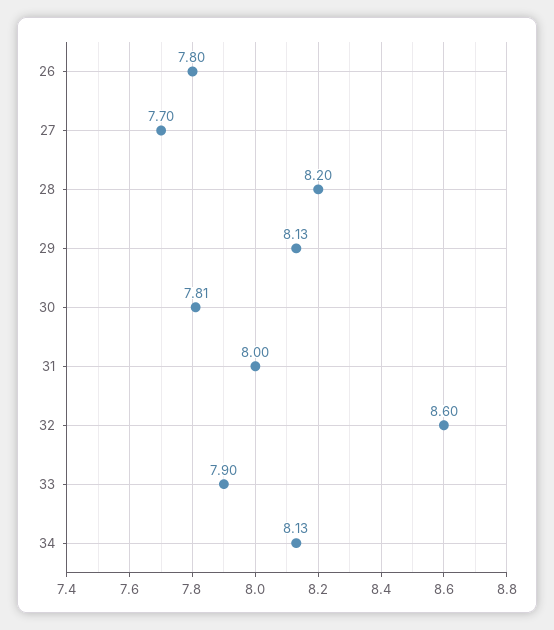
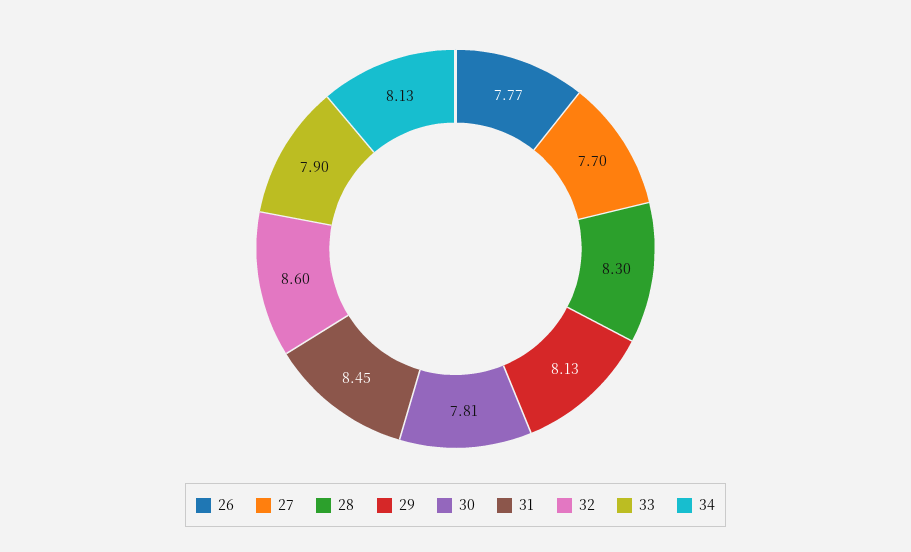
26: 7.8 -> 7.77
28: 8.2 -> 8.3
31: 8 -> 8.45

